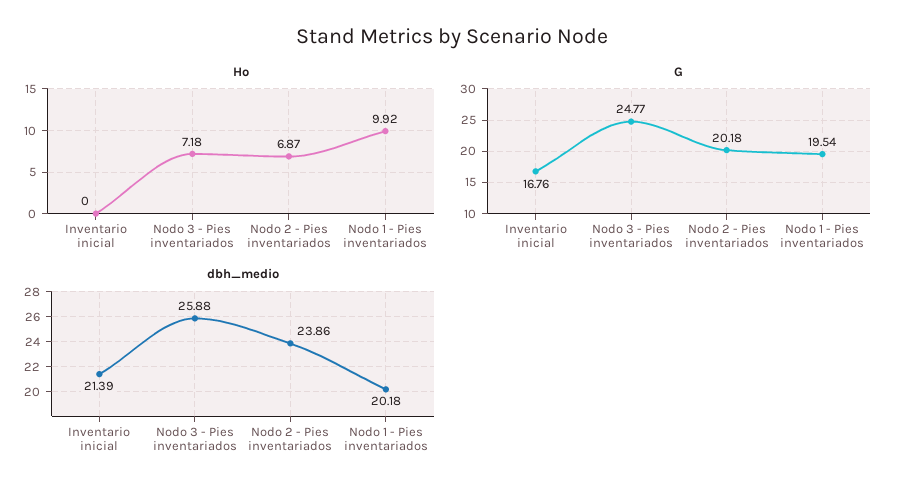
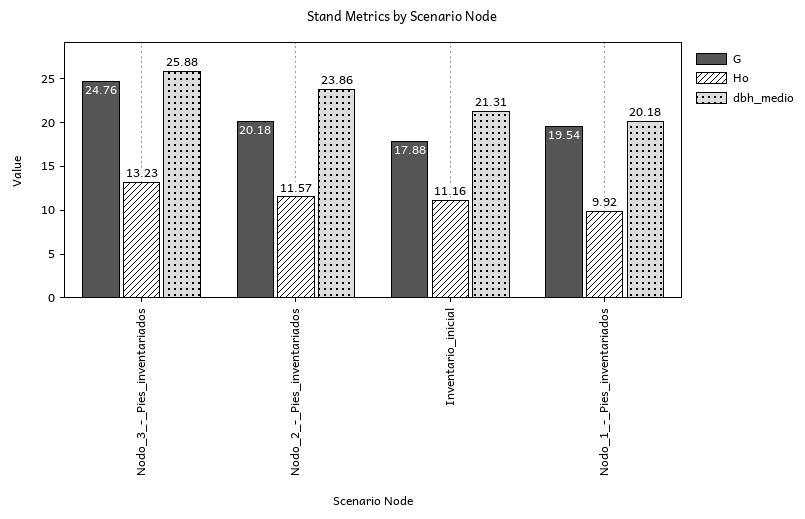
Ho, Inventario inicial: 0 -> 11.16
Ho, Nodo 3 - Pies inventariados: 7.18 -> 13.23
Ho, Nodo 2 - Pies inventariados: 6.87 -> 11.57
G, Inventario inicial: 16.76 -> 17.88
G, Nodo 3 - Pies inventariados: 24.77 -> 24.76
dbh_medio, Inventario inicial: 21.39 -> 21.31

